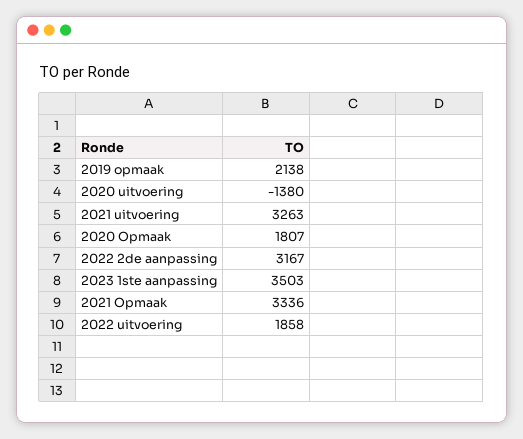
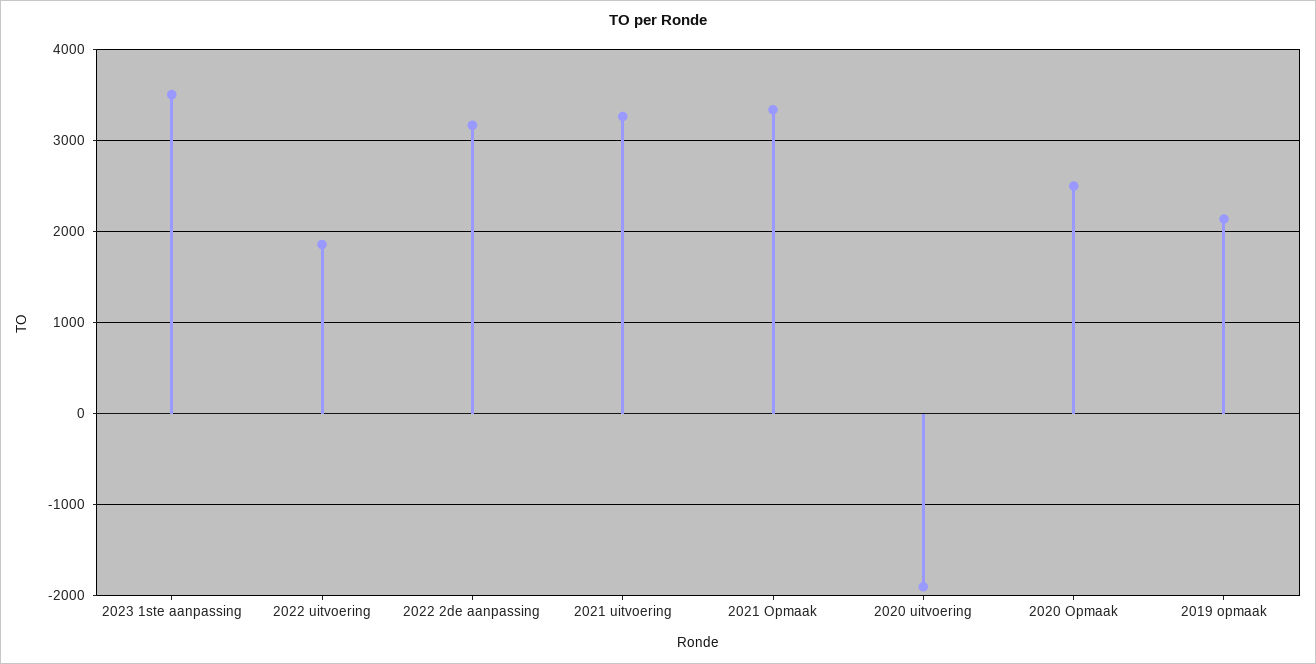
2020 uitvoering: -1380 -> -1900
2020 Opmaak: 1807 -> 2500

